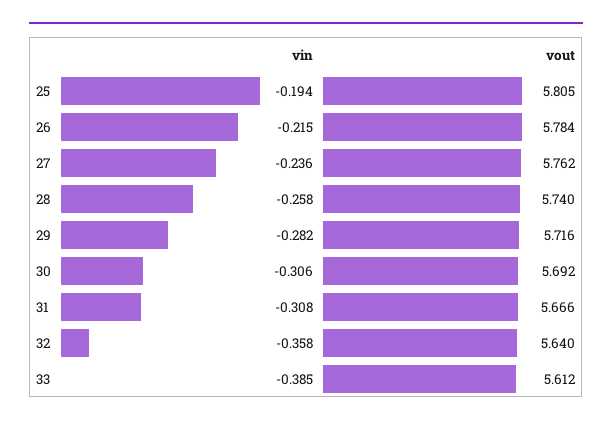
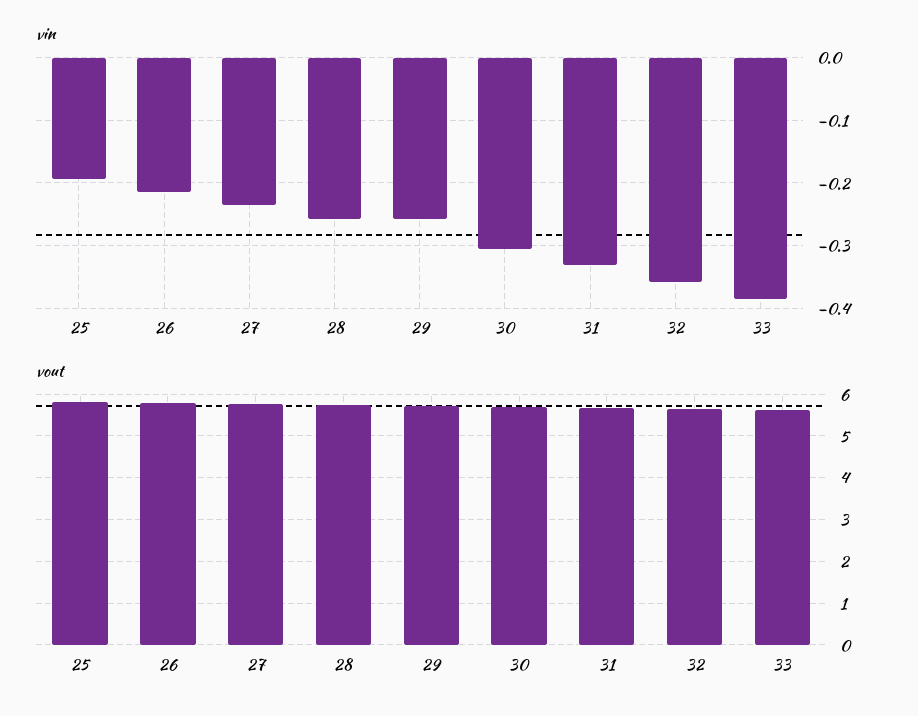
vin, 29: -0.282 -> -0.26
vin, 31: -0.308 -> -0.33

